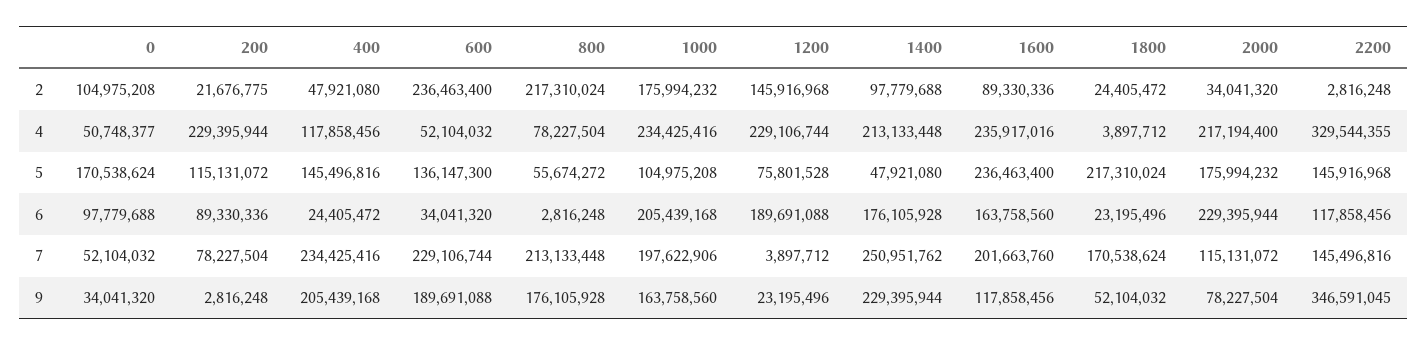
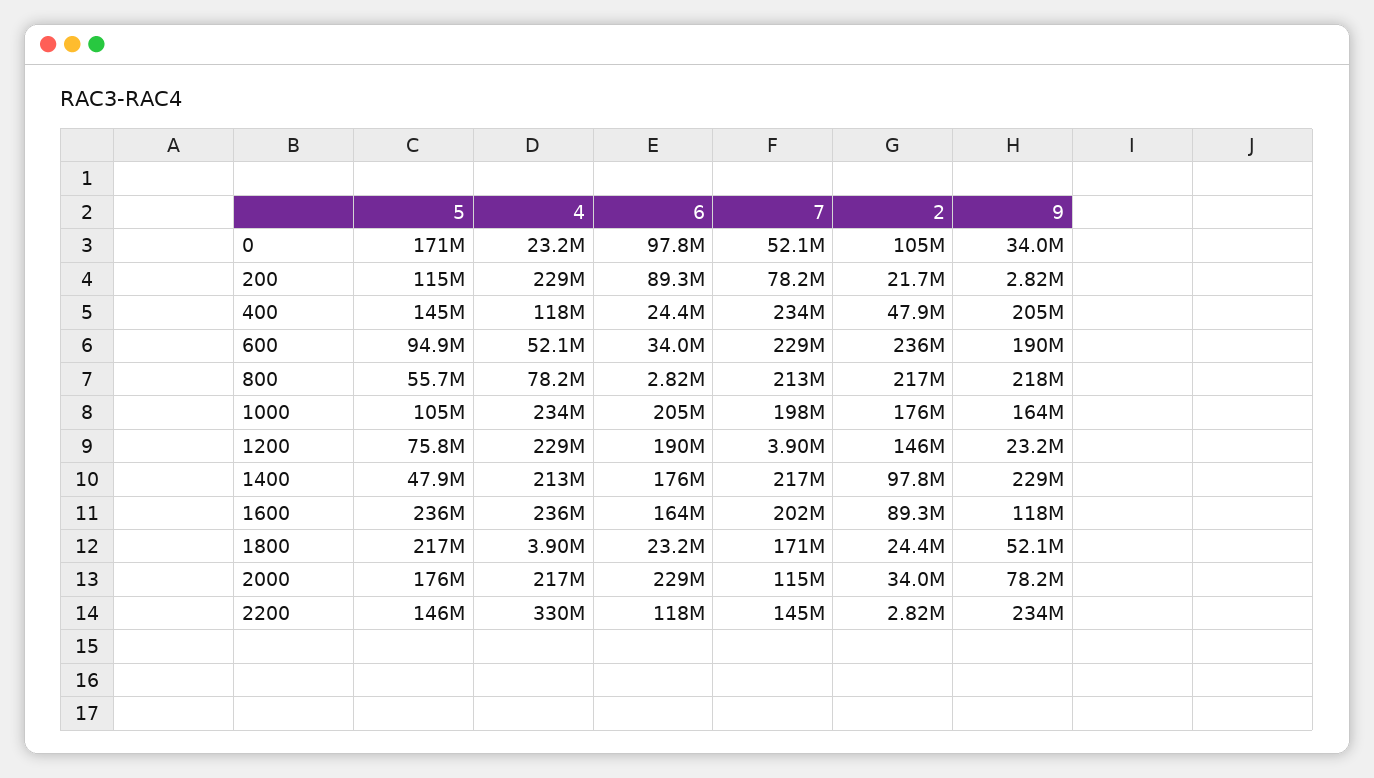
0, 4: 50748377 -> 23200000
600, 5: 136147300 -> 94900000
1400, 7: 250951762 -> 217000000
800, 9: 176105928 -> 218000000
2200, 9: 346591045 -> 234000000

